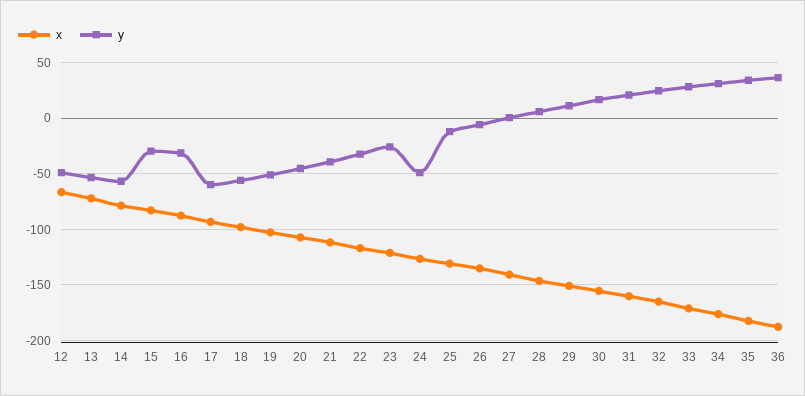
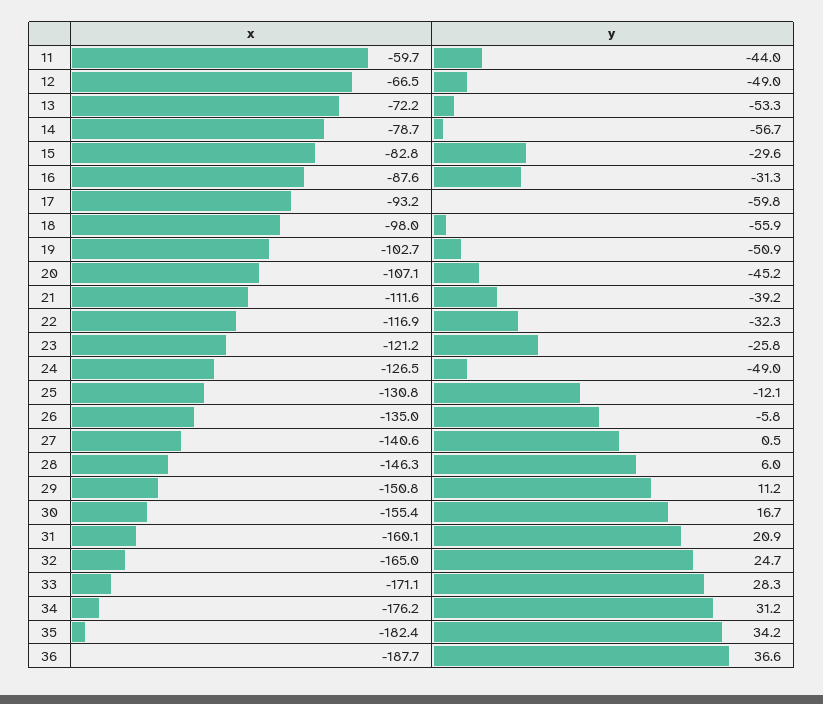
x, 11: none -> -59.7
y, 11: none -> -44

